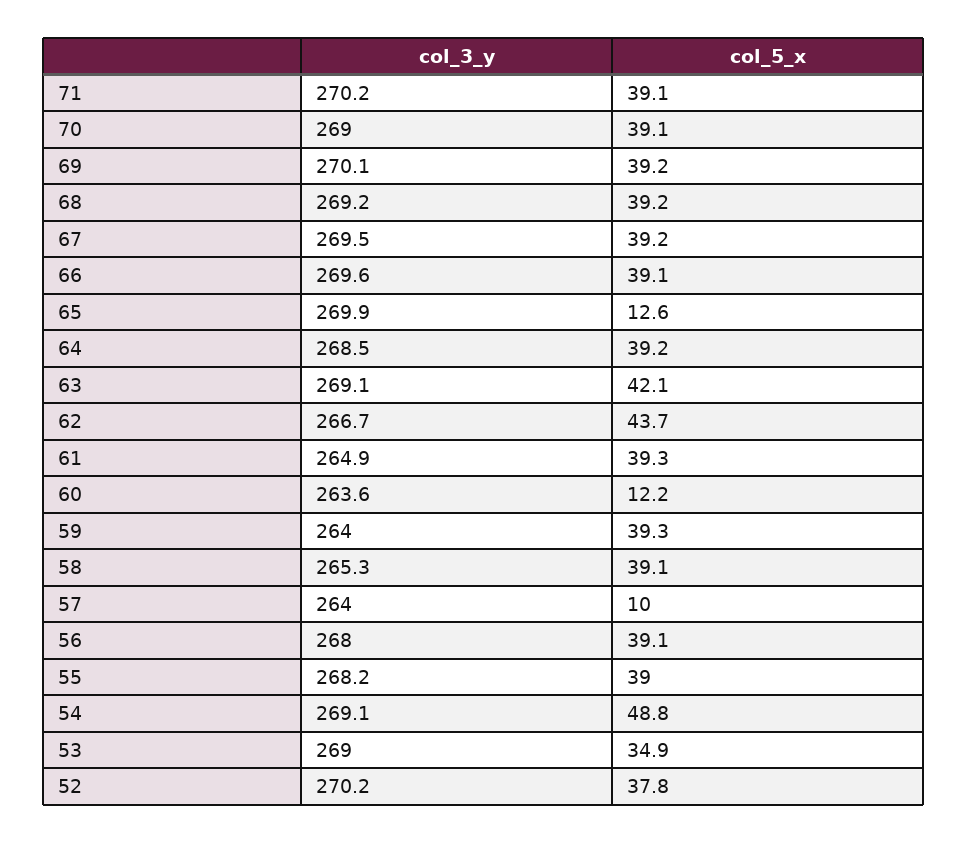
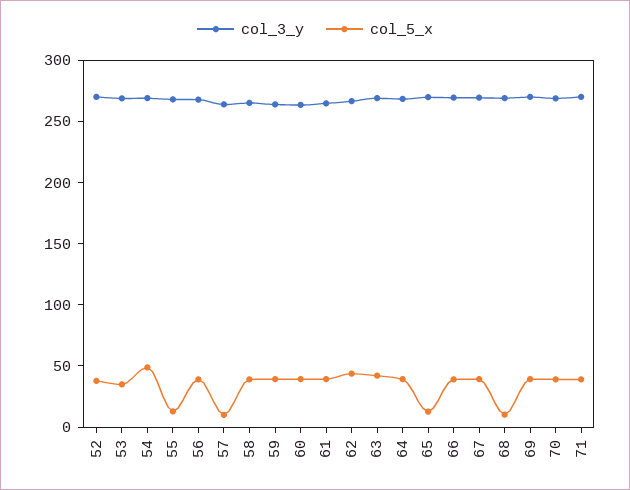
col_5_x, 68: 39.2 -> 10
col_5_x, 60: 12.2 -> 40
col_5_x, 55: 39 -> 10

